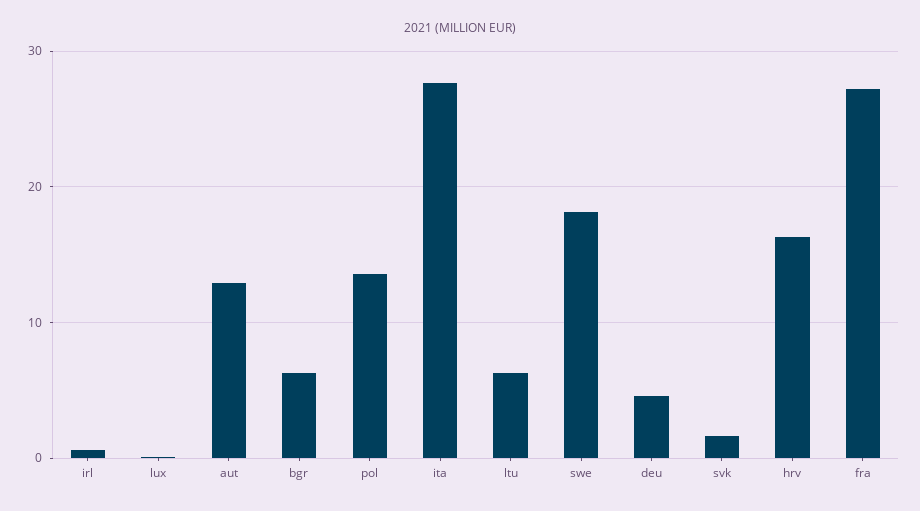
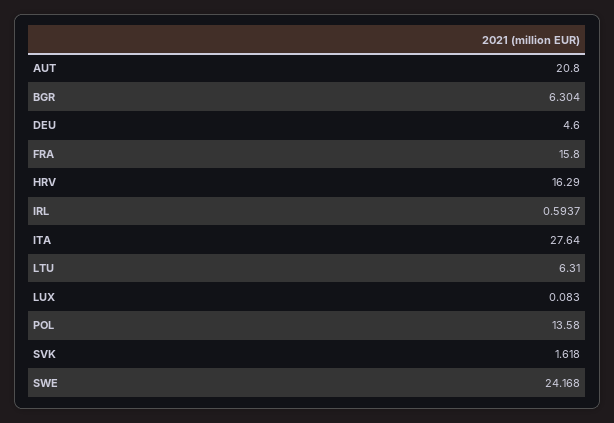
aut: 13 -> 20.8
swe: 18 -> 24.168
fra: 27 -> 15.8

